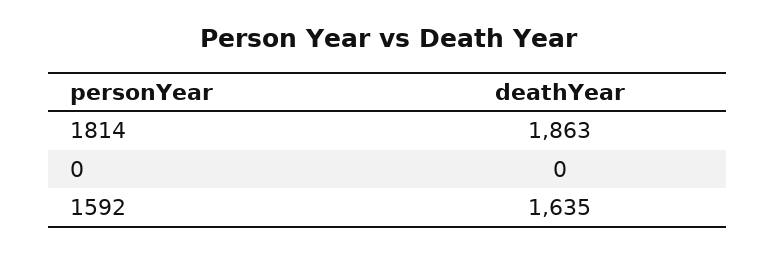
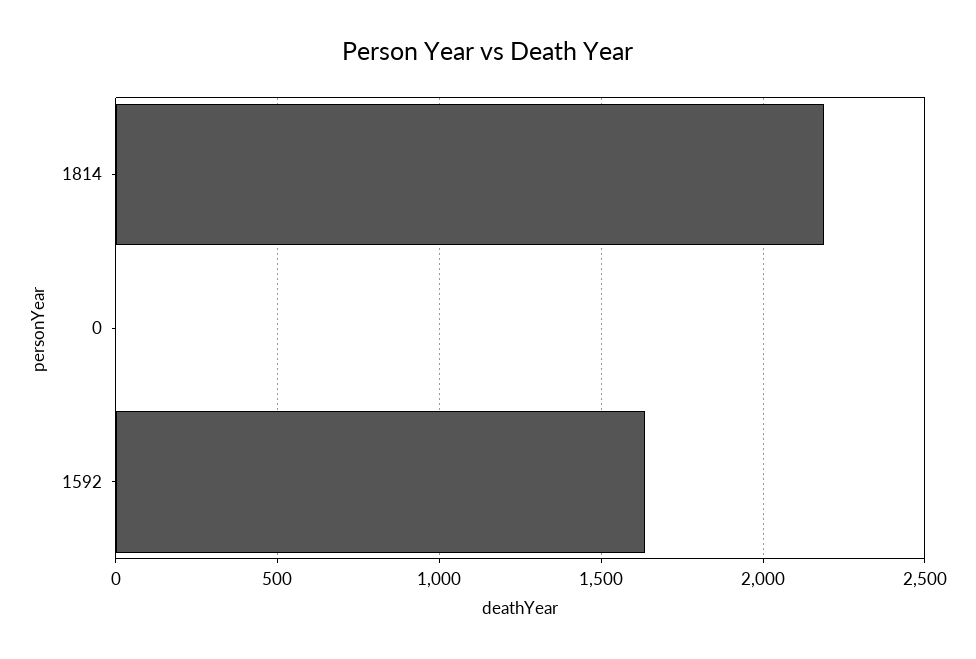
1814: 1863 -> 2200

